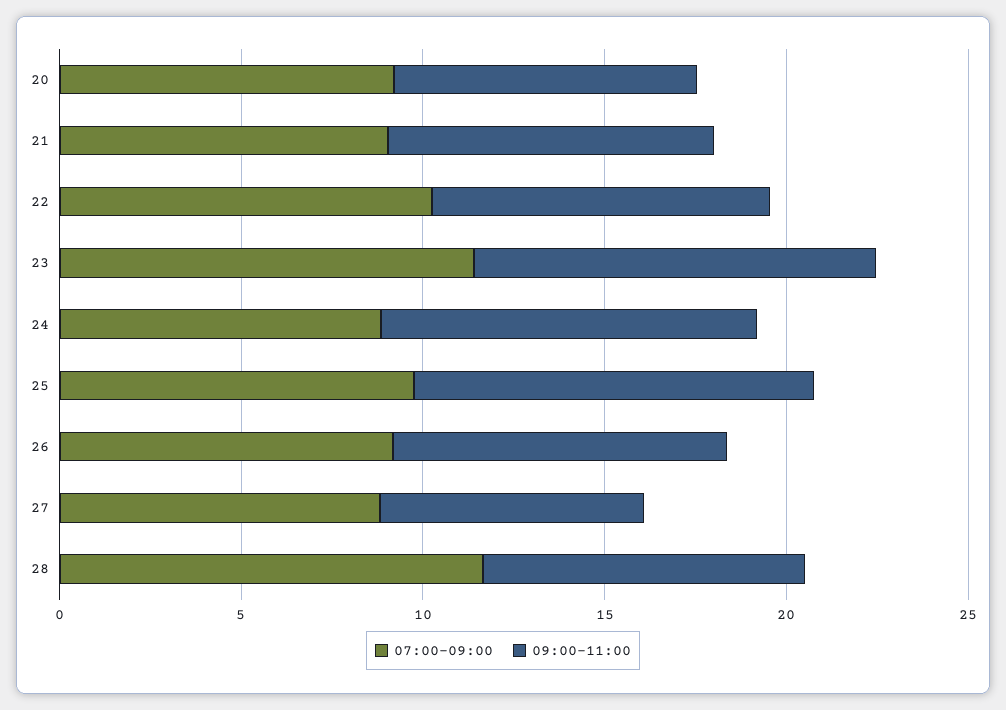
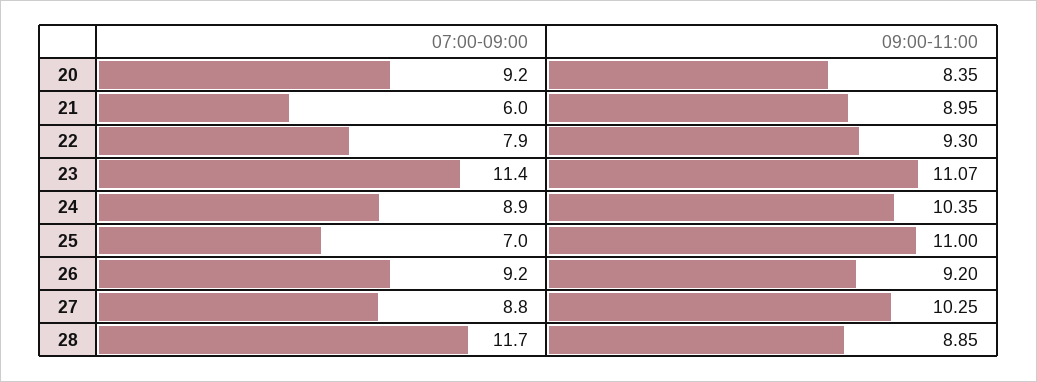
07:00-09:00, 21: 9 -> 6
07:00-09:00, 22: 10 -> 7.9
07:00-09:00, 25: 10 -> 7
09:00-11:00, 27: 7 -> 10.25

